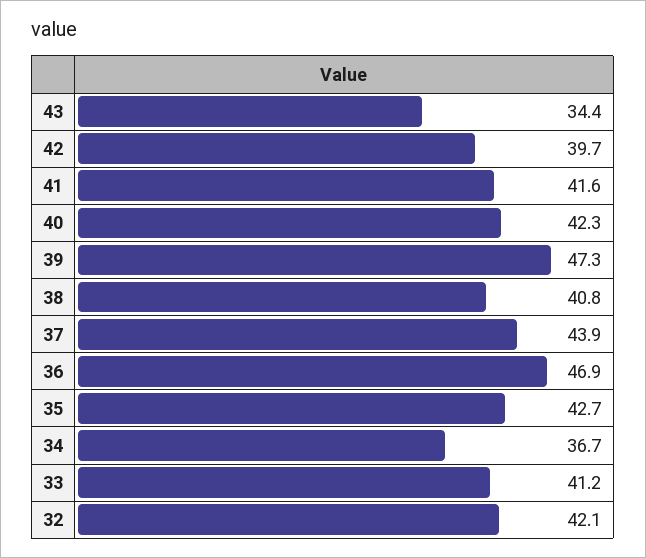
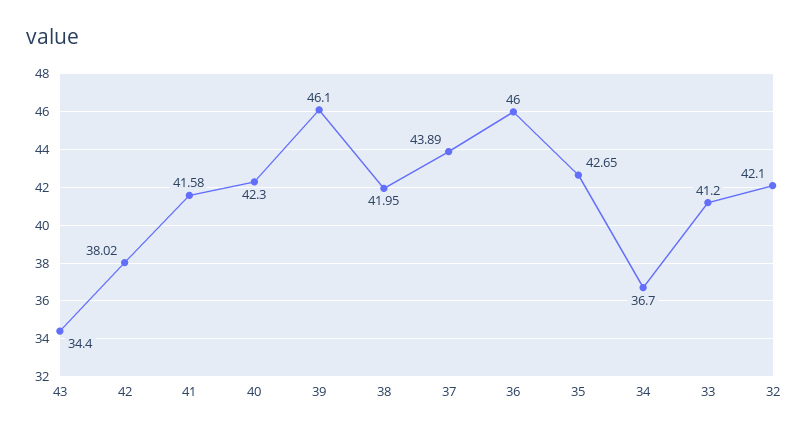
42: 39.7 -> 38.02
39: 47.3 -> 46.1
38: 40.8 -> 41.95
36: 46.9 -> 46

